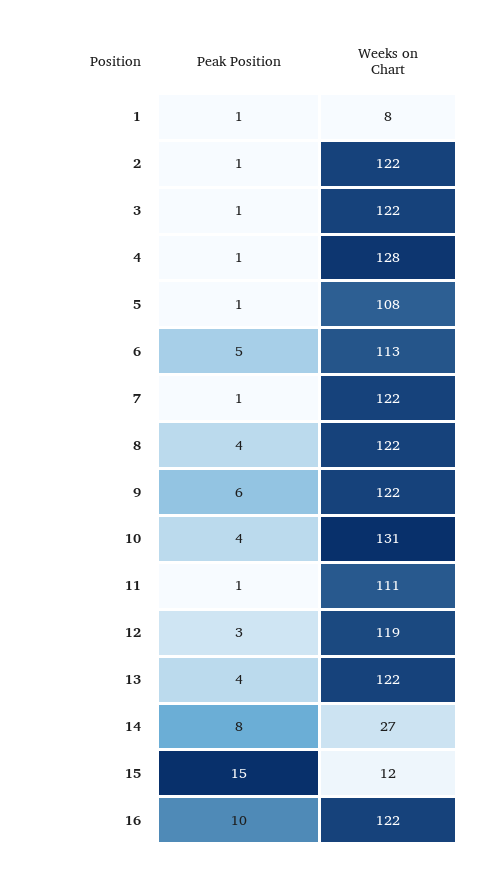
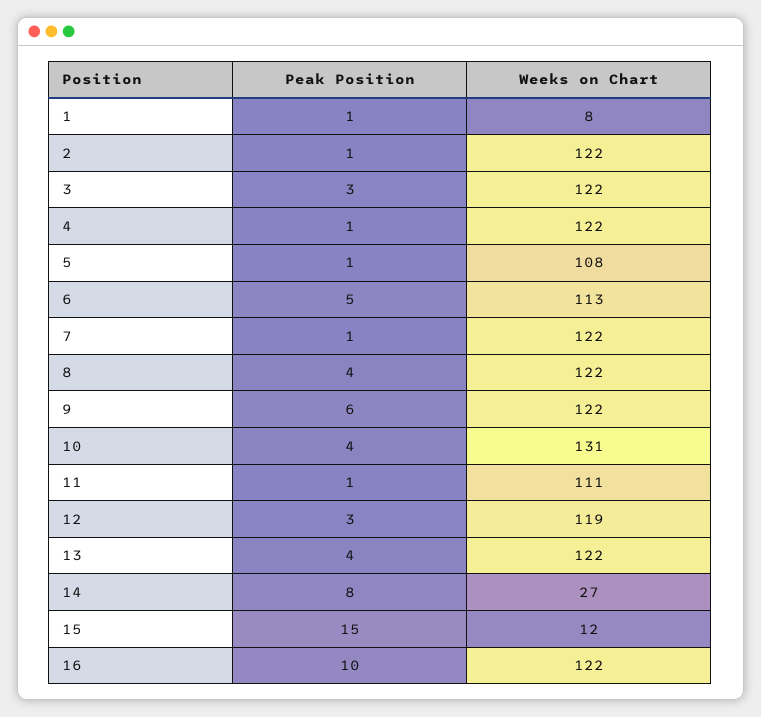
Peak Position, 3: 1 -> 3
Weeks on Chart, 4: 128 -> 122

